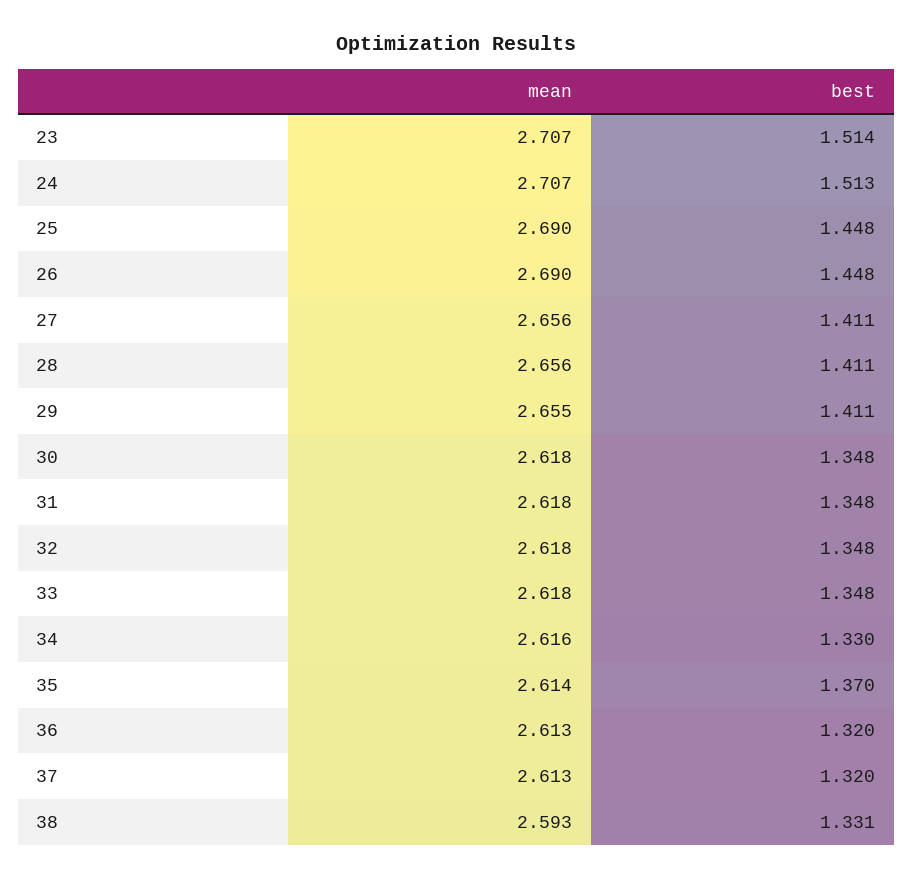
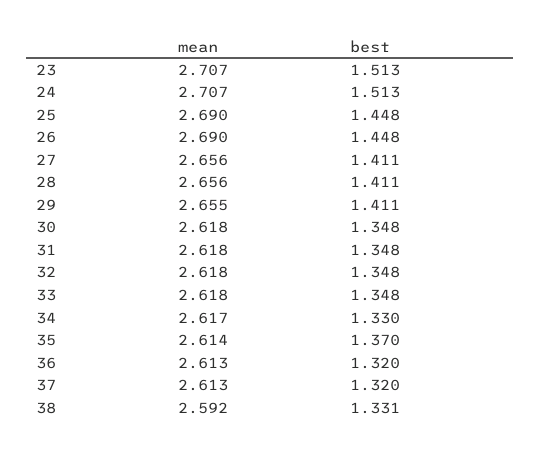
best, 23: 1.514 -> 1.513
mean, 34: 2.616 -> 2.617
mean, 38: 2.593 -> 2.592

